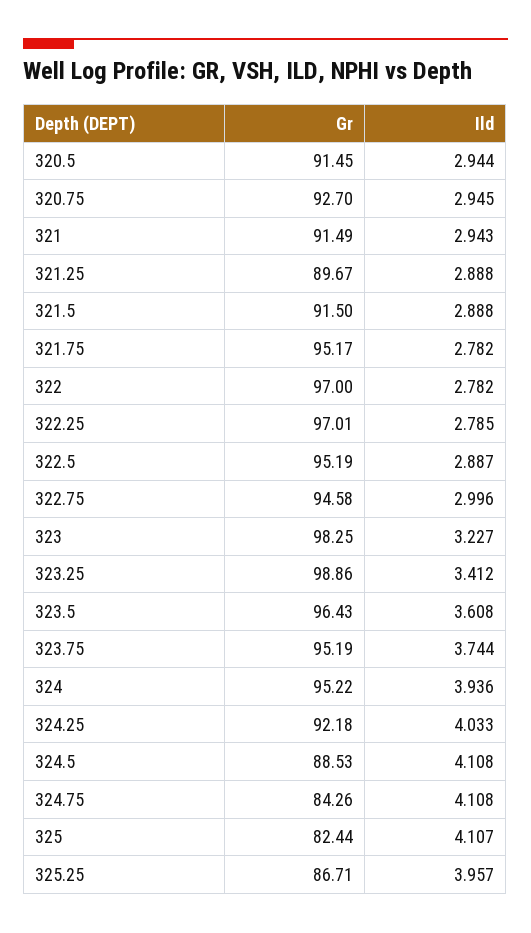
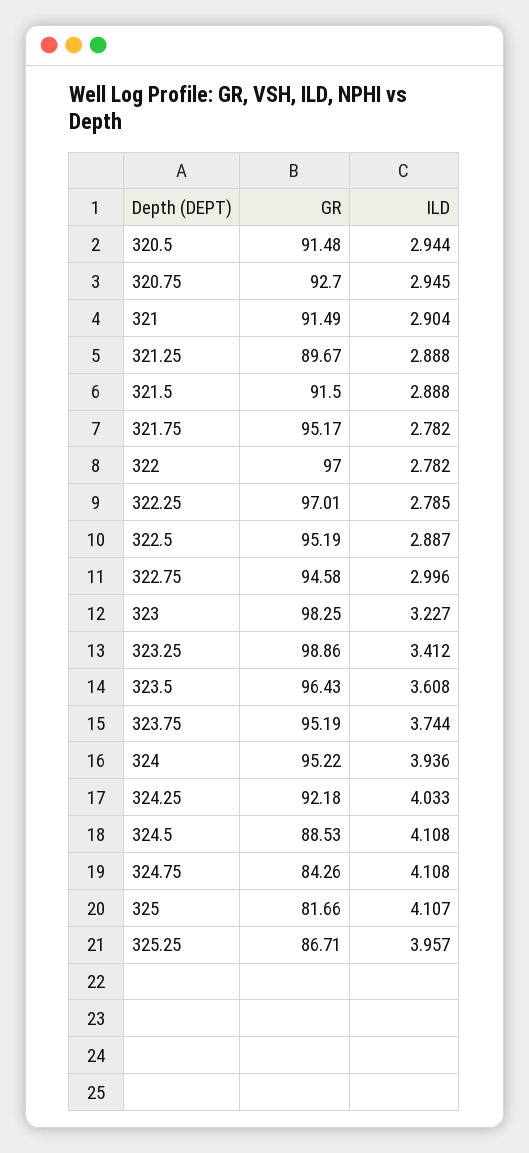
Gr, 320.5: 91.45 -> 91.48
Ild, 321: 2.943 -> 2.904
Gr, 325: 82.44 -> 81.66

